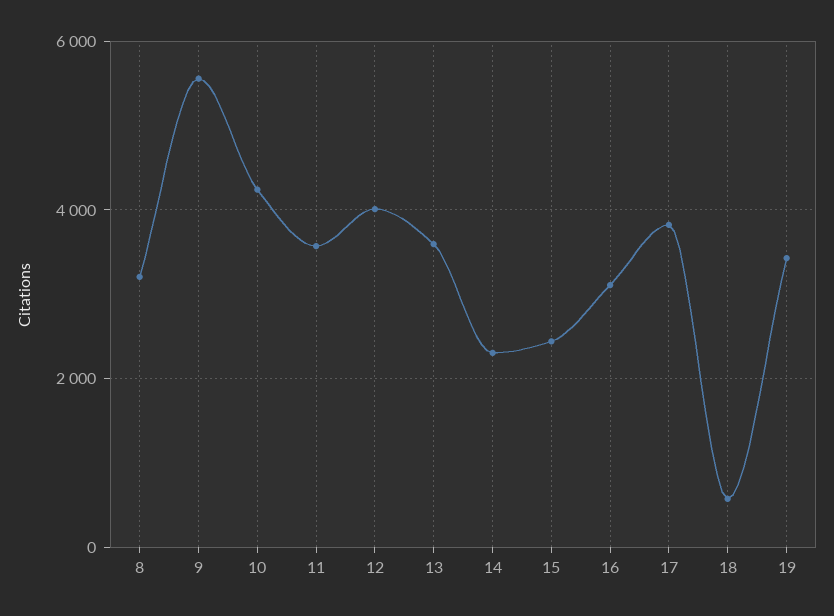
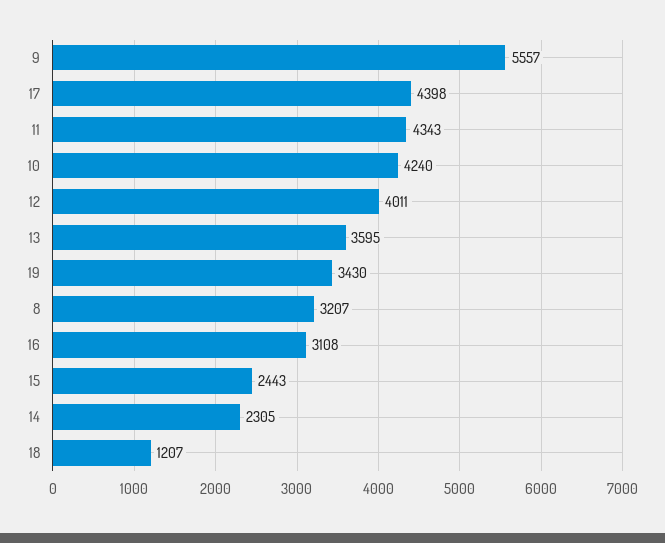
11: 3600 -> 4343
17: 3800 -> 4398
18: 600 -> 1207

